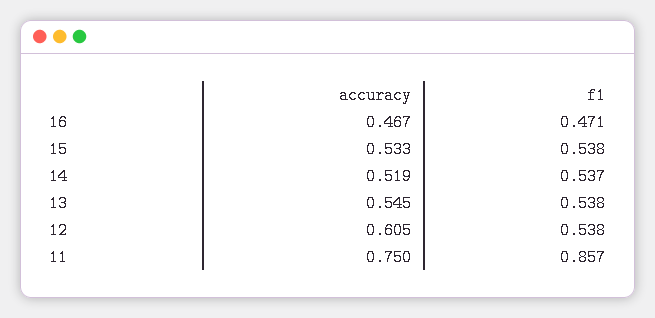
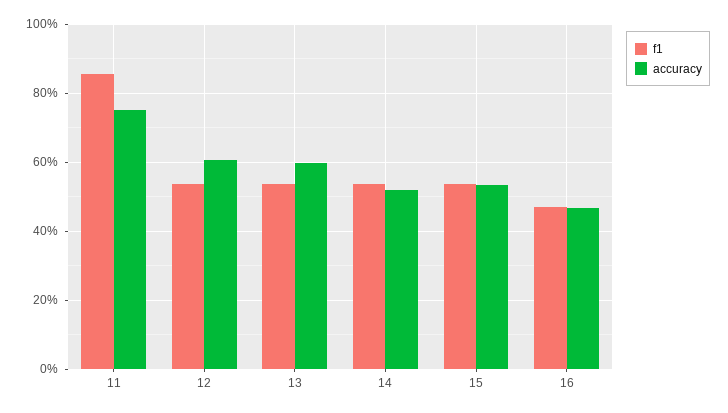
accuracy, 13: 0.545 -> 0.6

